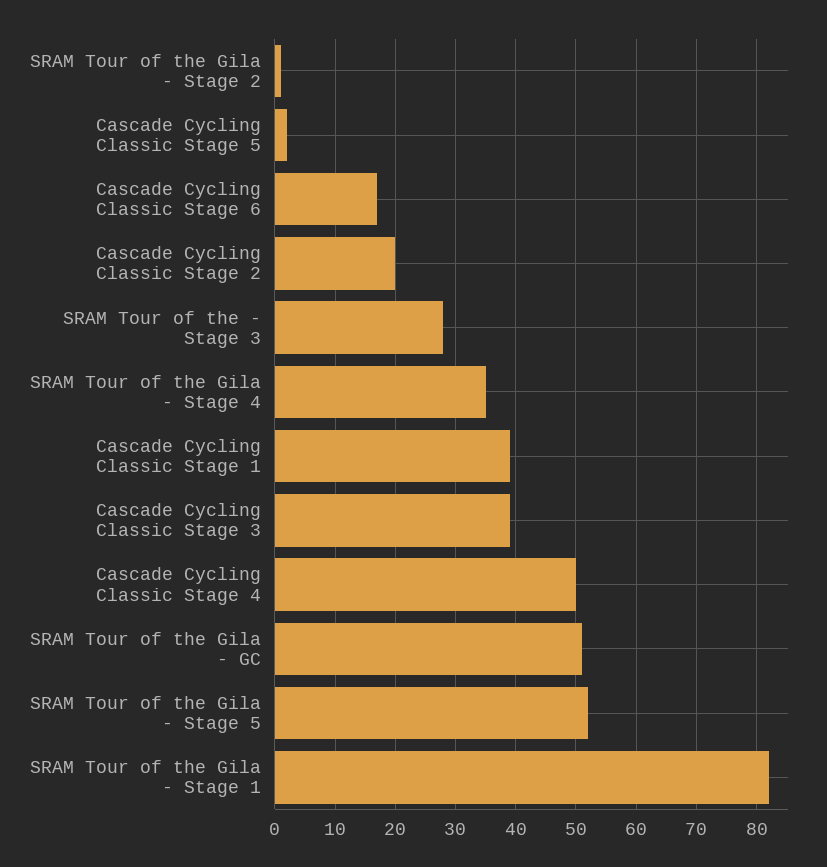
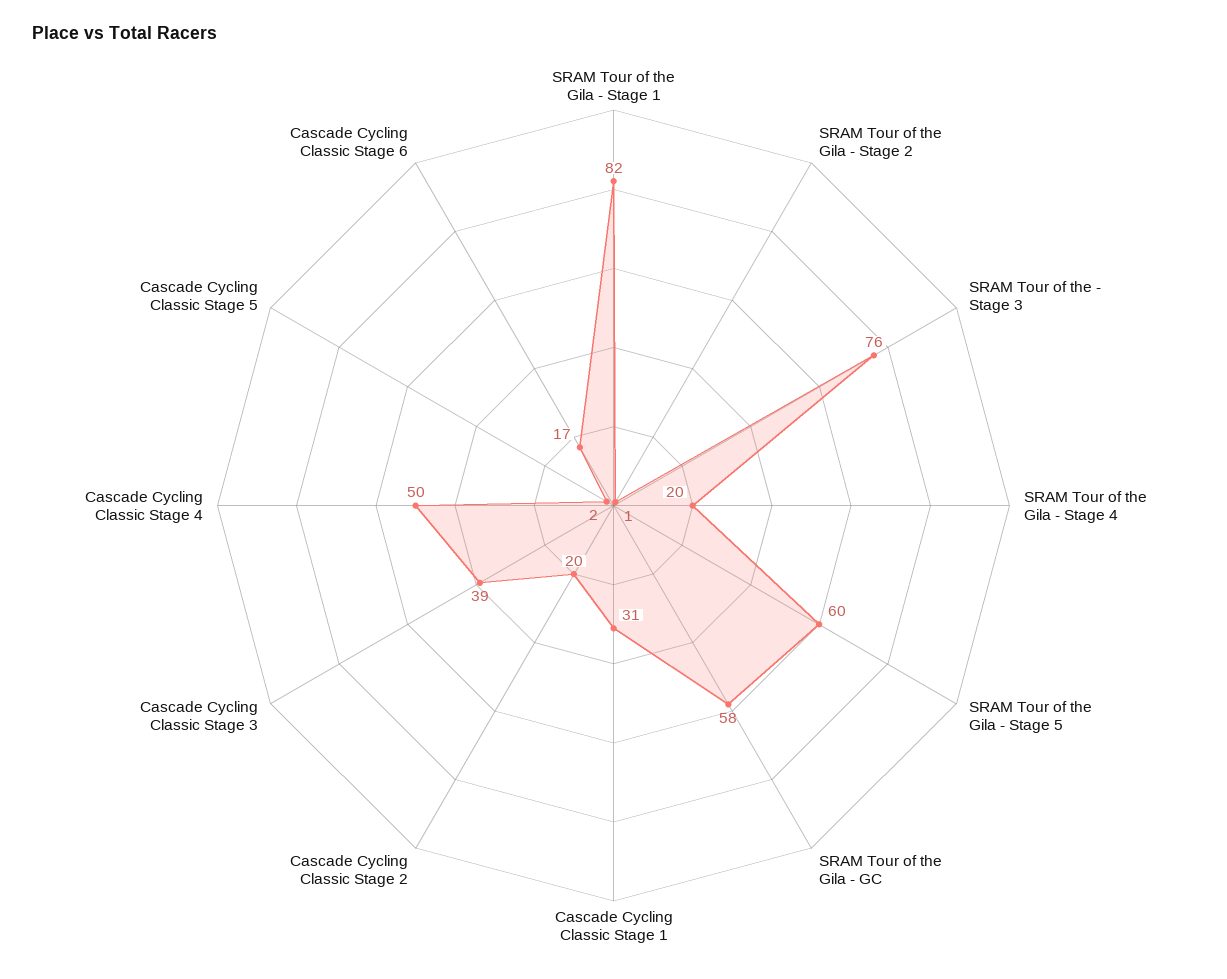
SRAM Tour of the - Stage 3: 28 -> 76
SRAM Tour of the Gila - Stage 4: 35 -> 20
Cascade Cycling Classic Stage 1: 39 -> 31
SRAM Tour of the Gila - GC: 51 -> 58
SRAM Tour of the Gila - Stage 5: 52 -> 60

